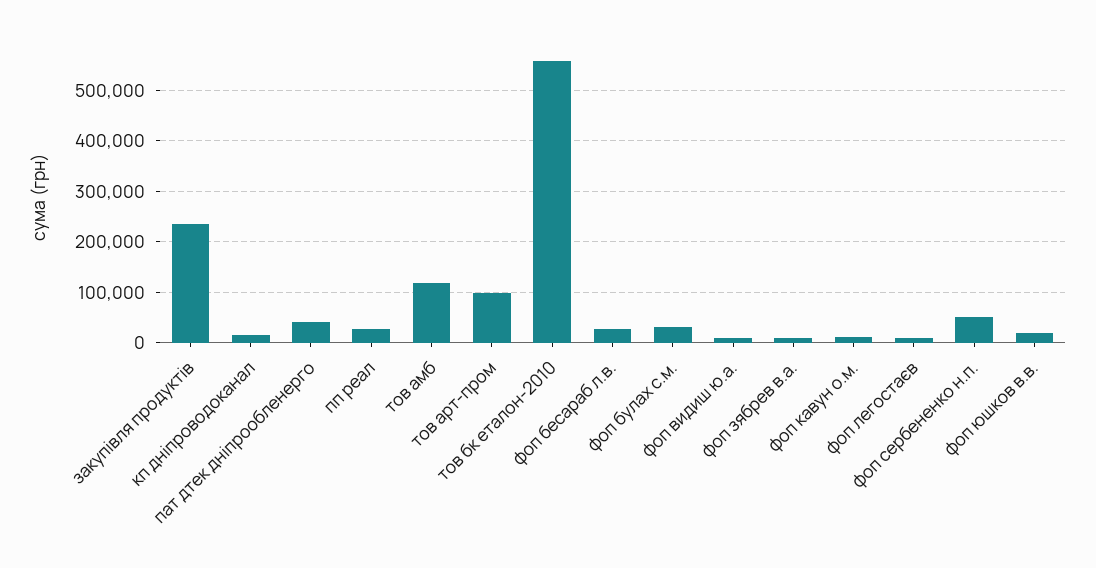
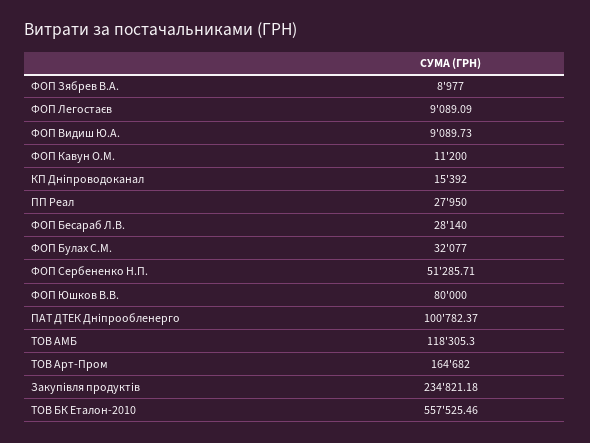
пат дтек дніпрообленерго: 40000 -> 100782.37
тов арт-пром: 100000 -> 164682
фоп юшков в.в.: 20000 -> 80000

